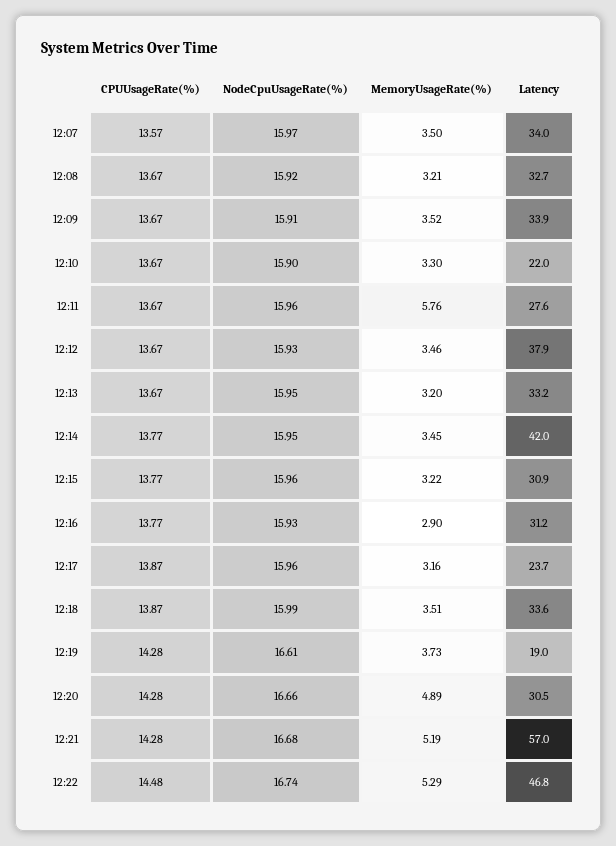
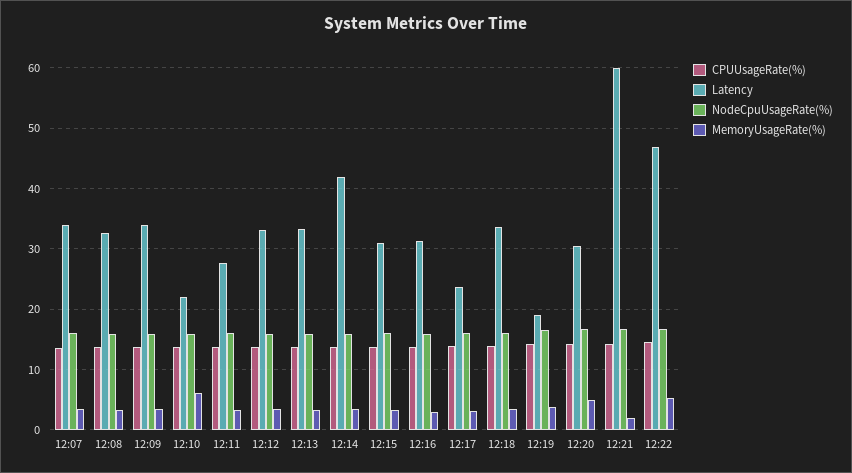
MemoryUsageRate(%), 12:10: 3.3 -> 6
MemoryUsageRate(%), 12:11: 5.76 -> 3
Latency, 12:12: 37.9 -> 33
MemoryUsageRate(%), 12:21: 5.19 -> 2
Latency, 12:21: 57 -> 60

